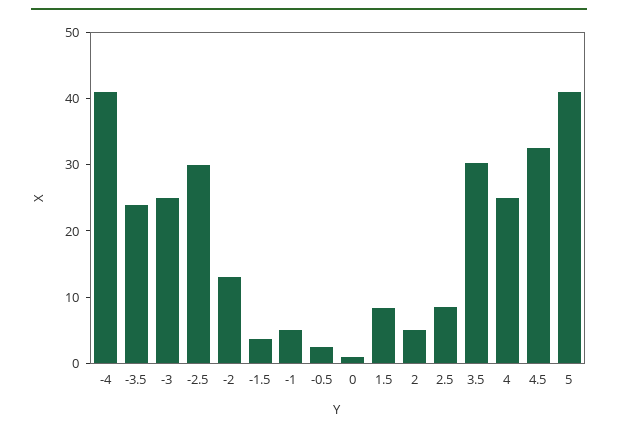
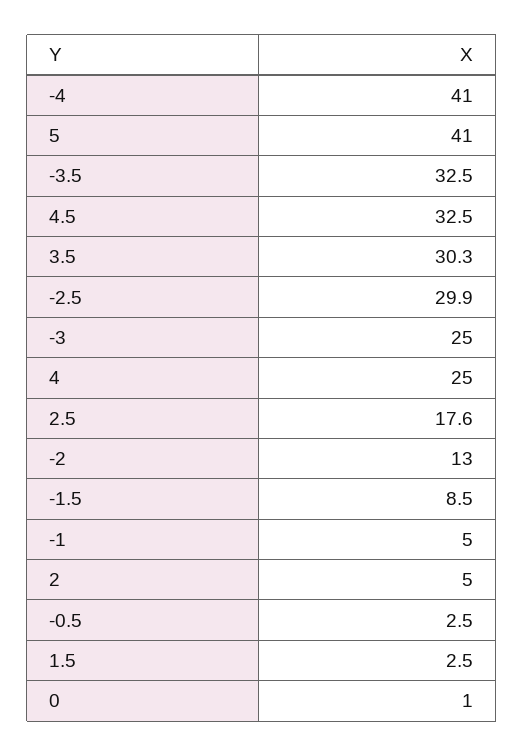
-3.5: 24 -> 32.5
-1.5: 4 -> 8.5
1.5: 8 -> 2.5
2.5: 8 -> 17.6

